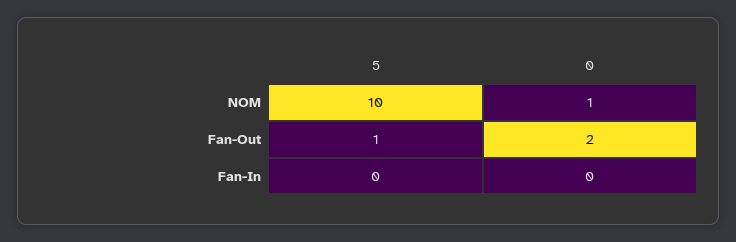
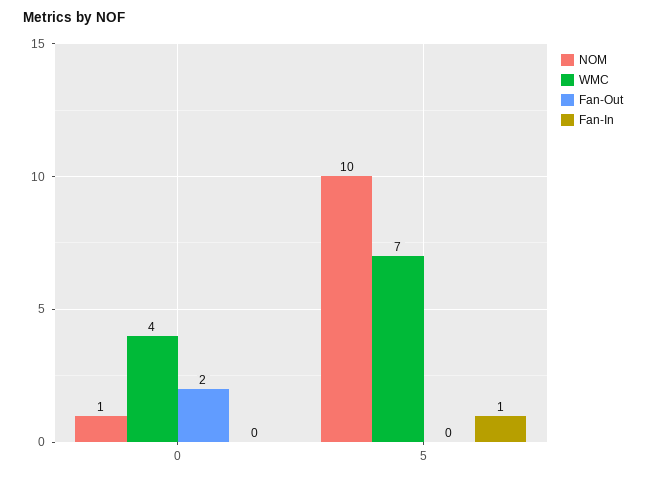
Fan-Out, 5: 1 -> 0
Fan-In, 5: 0 -> 1
WMC, 0: none -> 4
WMC, 5: none -> 7

